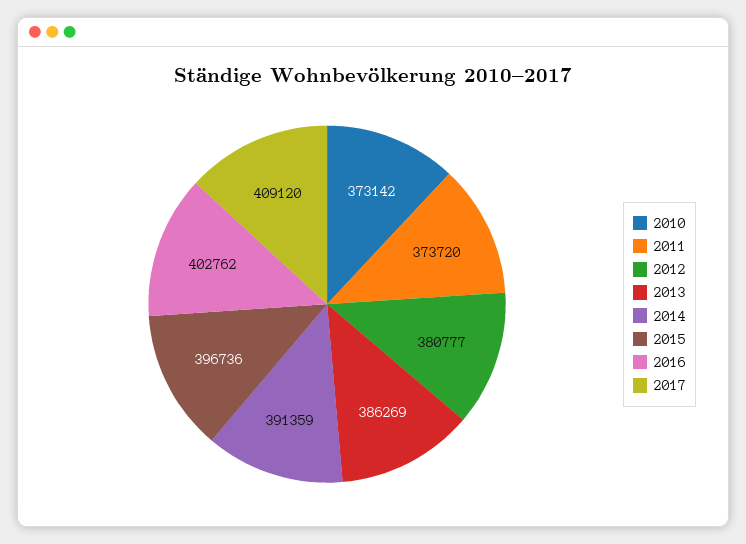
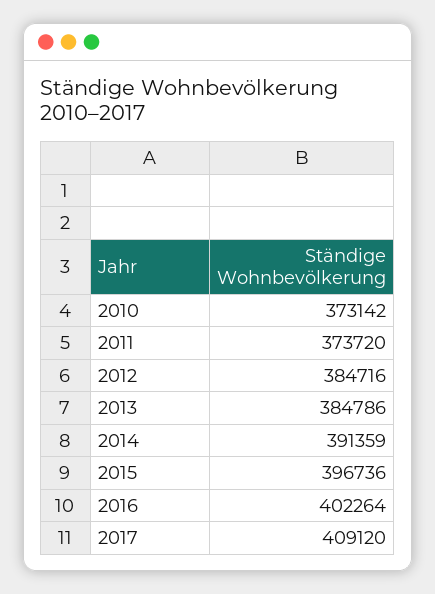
2012: 380777 -> 384716
2013: 386269 -> 384786
2016: 402762 -> 402264

